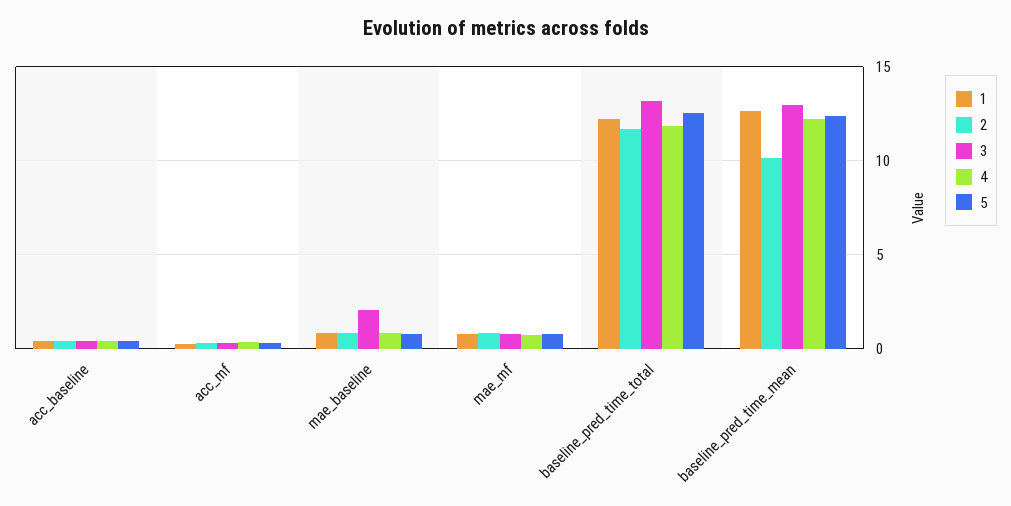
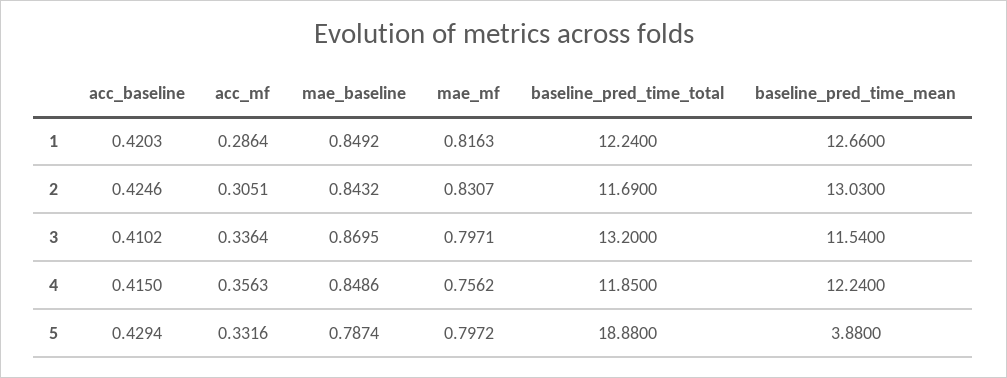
3, mae_baseline: 2 -> 0.8695
5, baseline_pred_time_total: 12.5 -> 18.88
2, baseline_pred_time_mean: 10 -> 13.03
3, baseline_pred_time_mean: 13 -> 11.54
5, baseline_pred_time_mean: 12.5 -> 3.88

